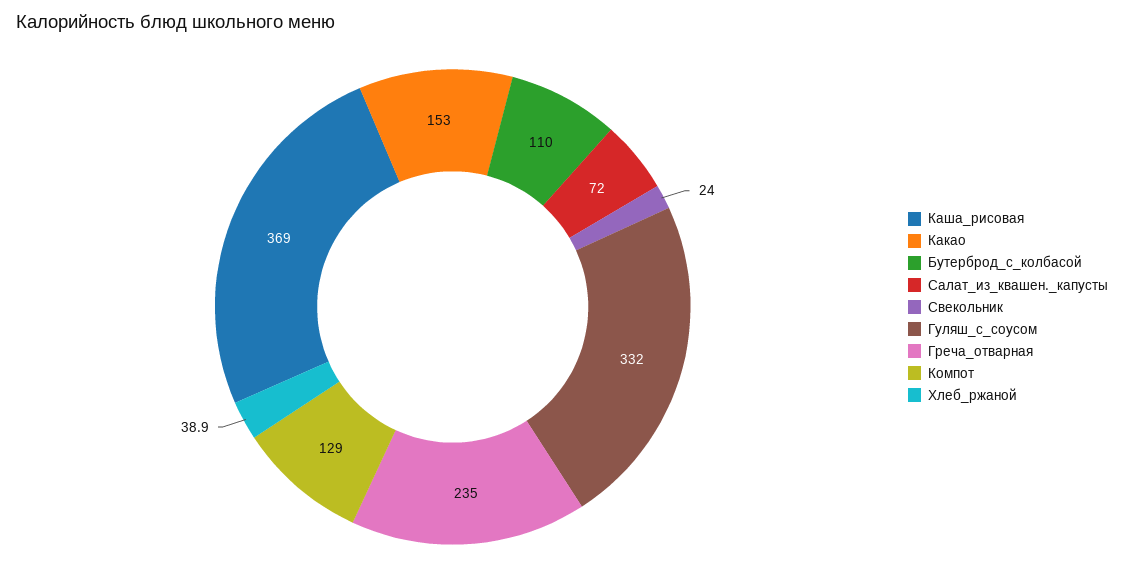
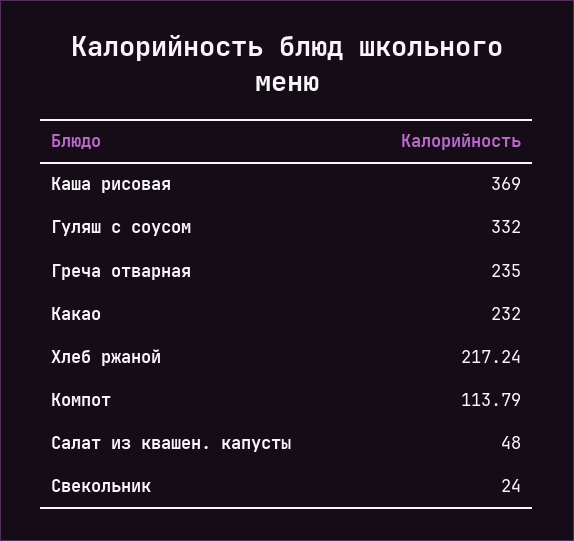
Какао: 153 -> 232
Бутерброд_с_колбасой: 110 -> none
Салат_из_квашен._капусты: 72 -> 48
Компот: 129 -> 113.79
Хлеб_ржаной: 38.9 -> 217.24

